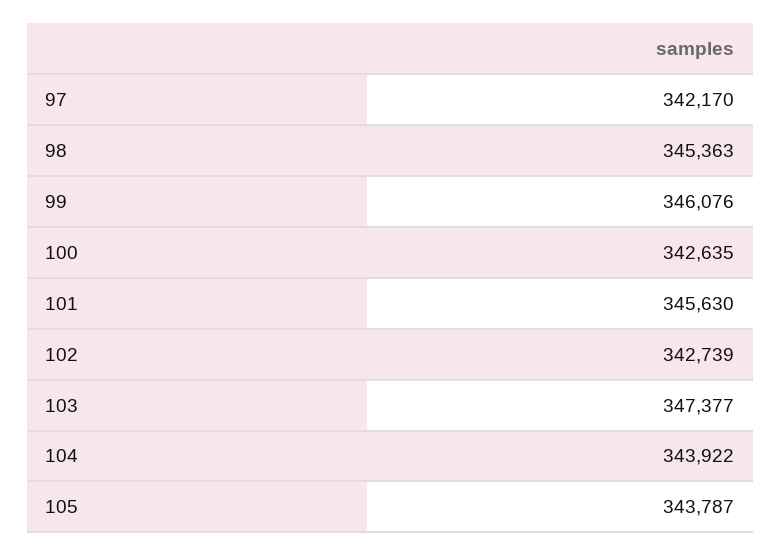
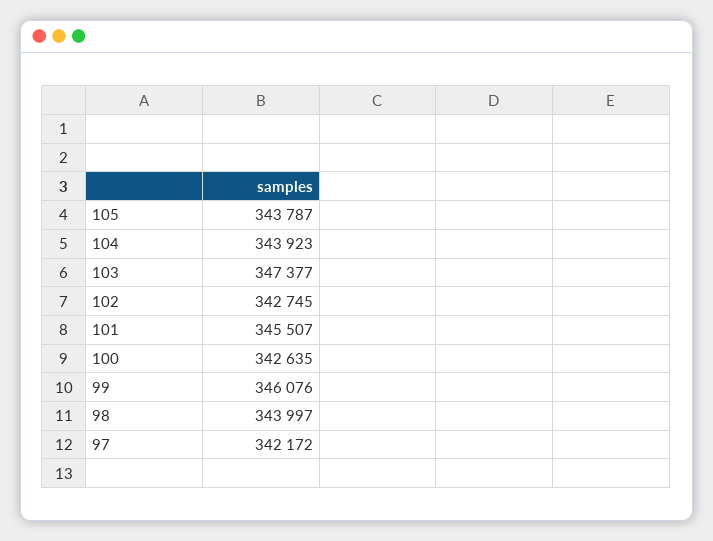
97: 342170 -> 342172
98: 345363 -> 343997
101: 345630 -> 345507
102: 342739 -> 342745
104: 343922 -> 343923

